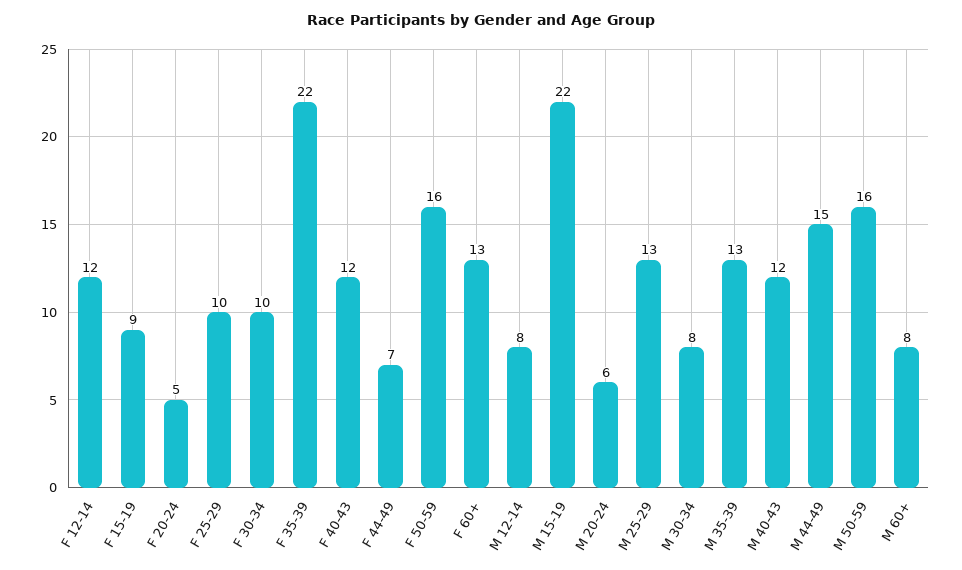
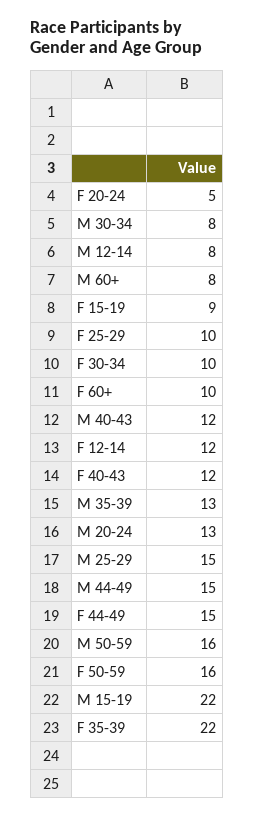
F 44-49: 7 -> 15
F 60+: 13 -> 10
M 20-24: 6 -> 13
M 25-29: 13 -> 15

